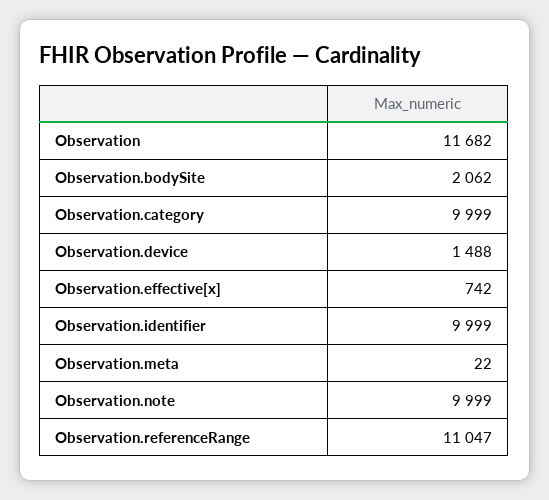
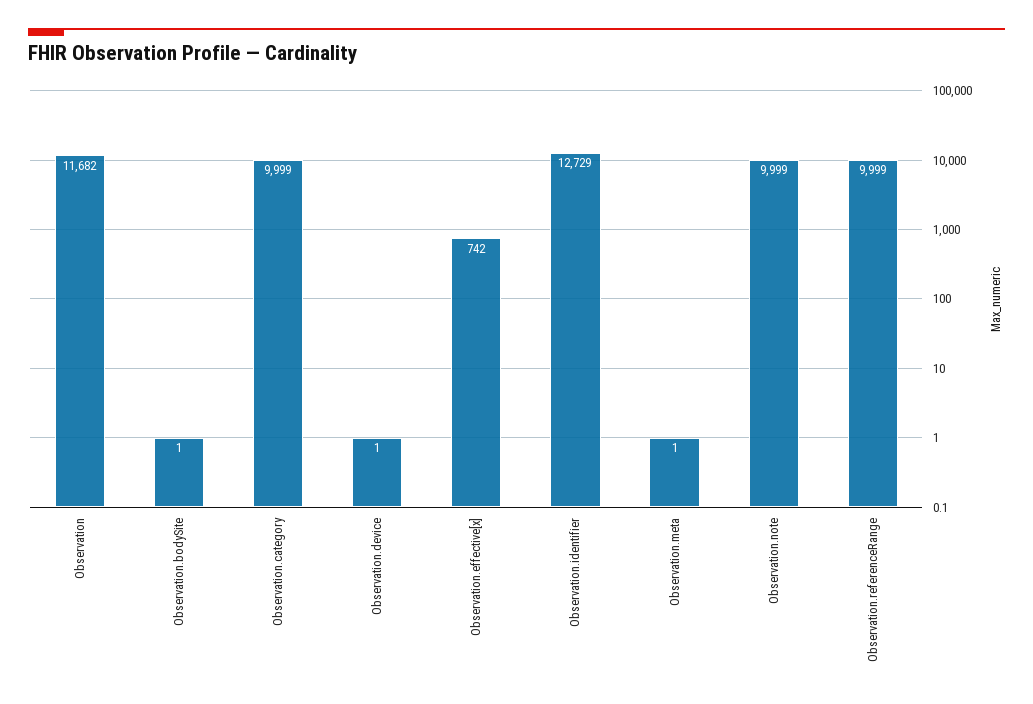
Observation.bodySite: 2062 -> 1
Observation.device: 1488 -> 1
Observation.identifier: 9999 -> 12729
Observation.meta: 22 -> 1
Observation.referenceRange: 11047 -> 9999

